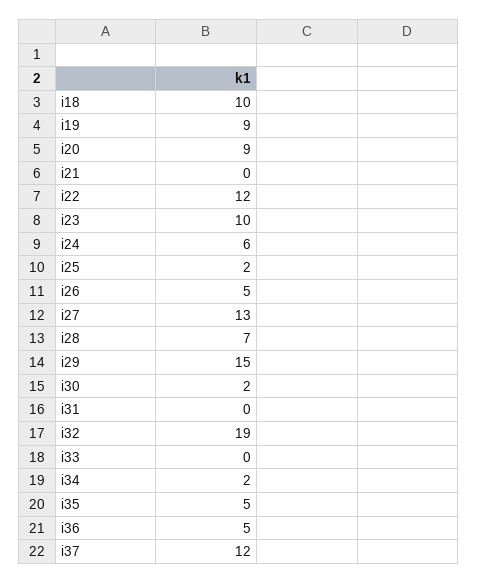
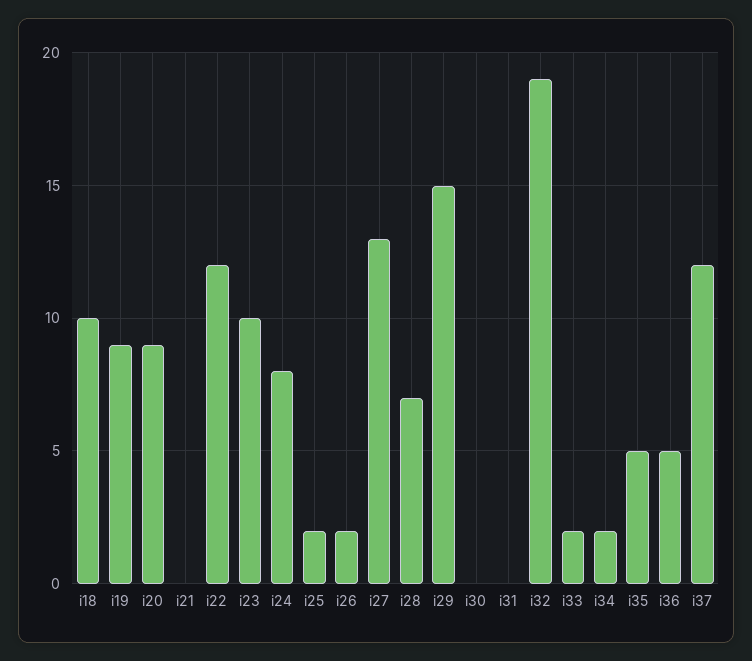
i24: 6 -> 8
i26: 5 -> 2
i30: 2 -> 0
i33: 0 -> 2

